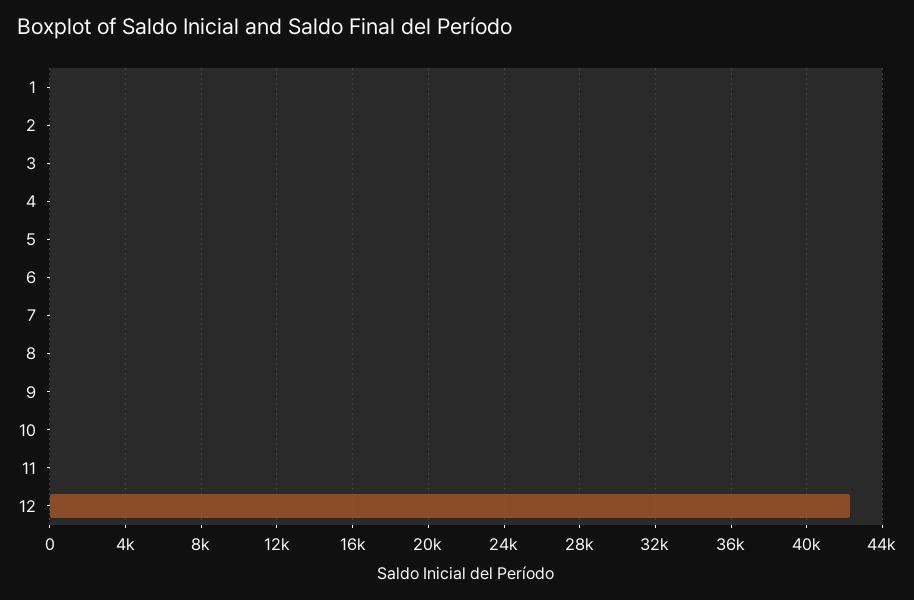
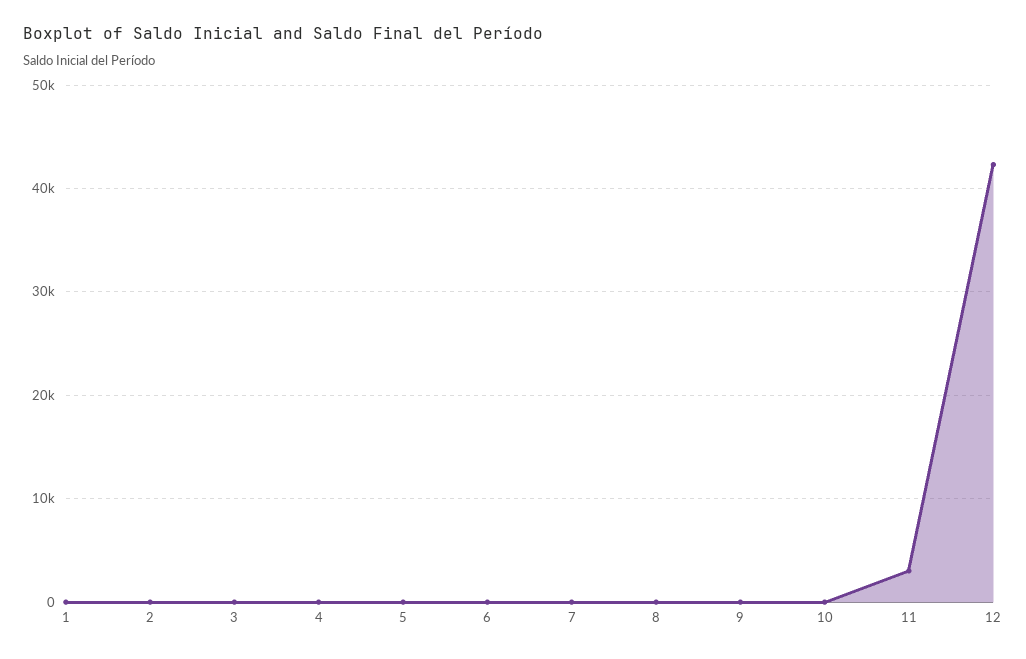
11: 0 -> 3000

